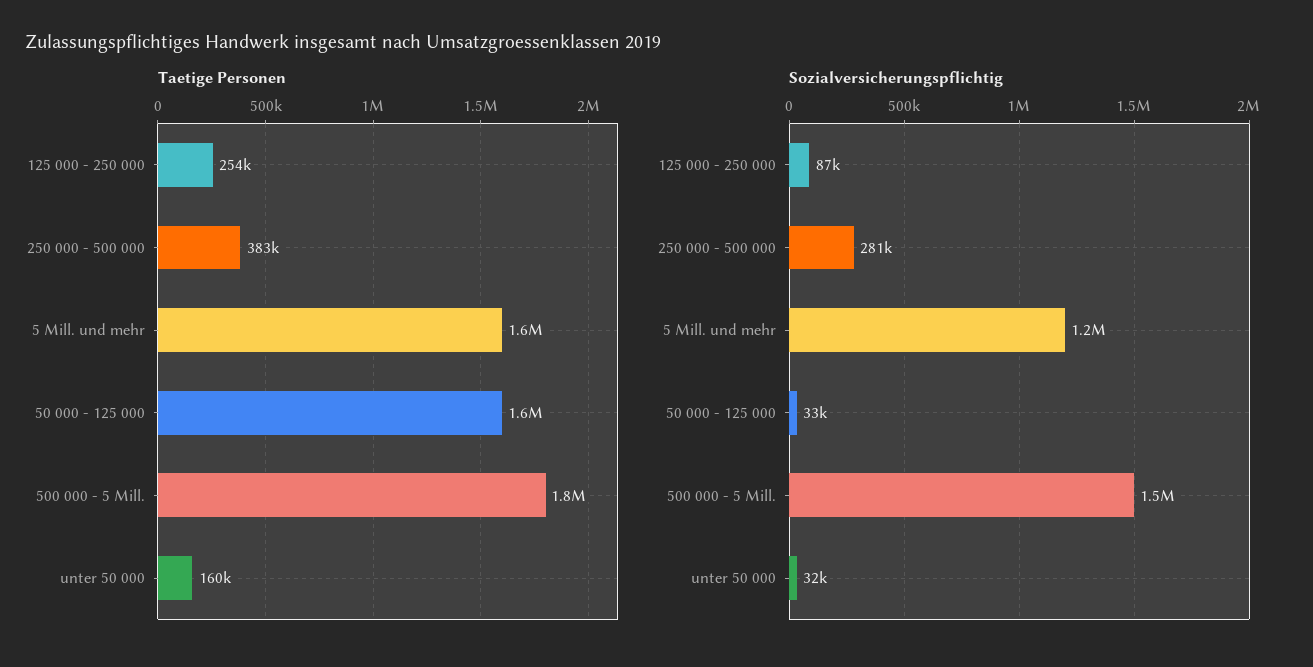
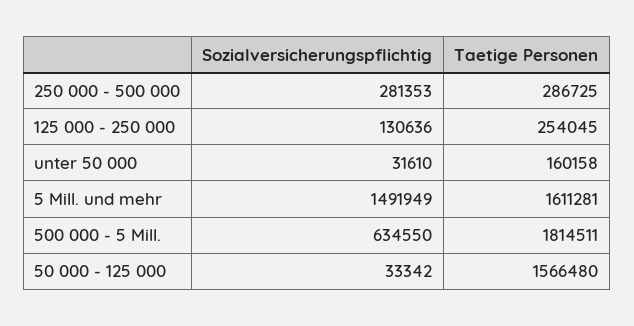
Taetige Personen, 250 000 - 500 000: 383000 -> 286725
Sozialversicherungspflichtig, 125 000 - 250 000: 87000 -> 130636
Sozialversicherungspflichtig, 5 Mill. und mehr: 1200000 -> 1491949
Sozialversicherungspflichtig, 500 000 - 5 Mill.: 1500000 -> 634550

